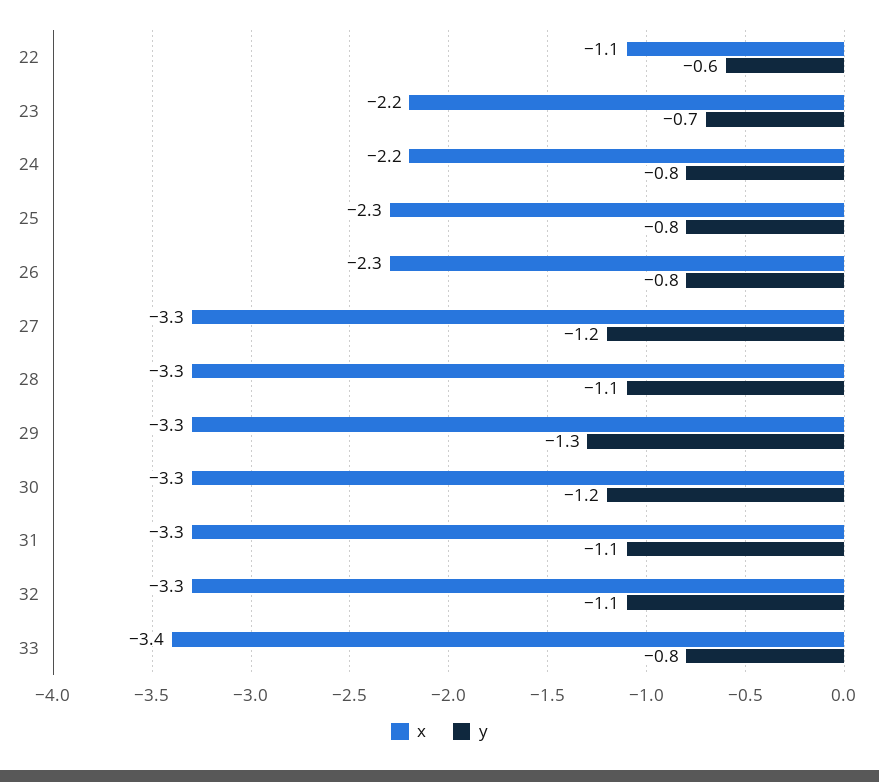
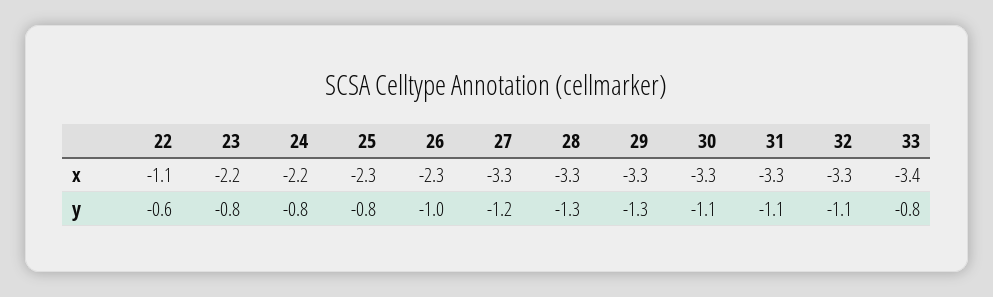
y, 23: -0.7 -> -0.8
y, 26: -0.8 -> -1
y, 28: -1.1 -> -1.3
y, 30: -1.2 -> -1.1

